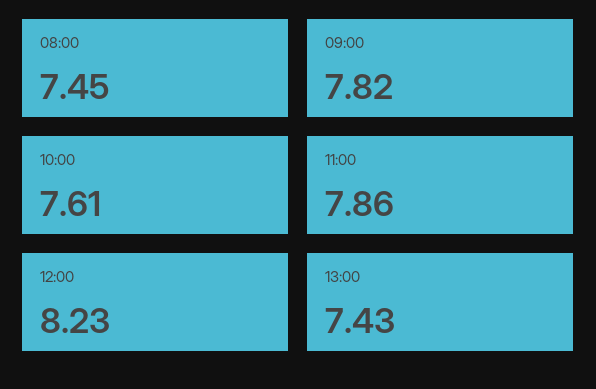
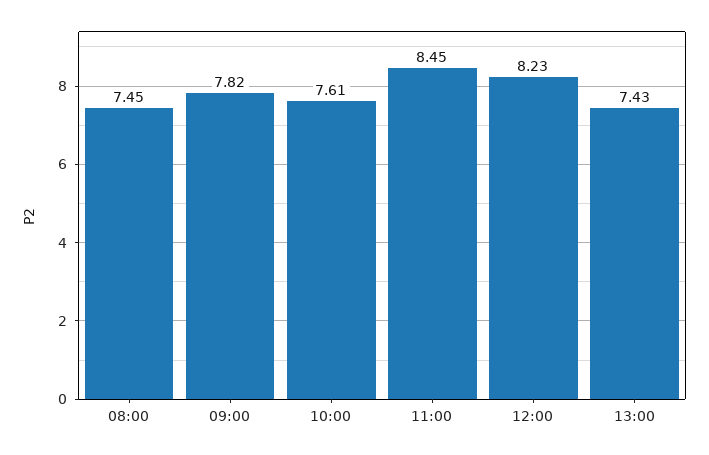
11:00: 7.86 -> 8.45

